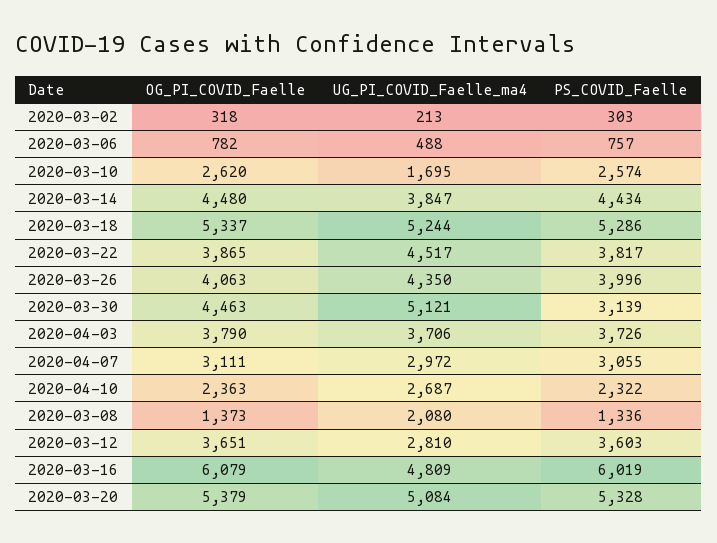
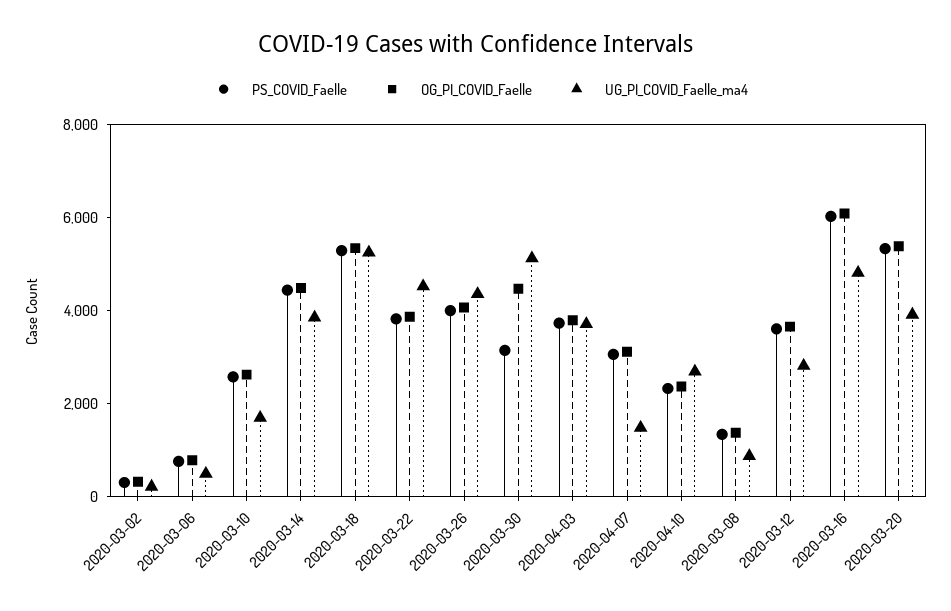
UG_PI_COVID_Faelle_ma4, 2020-04-07: 2972 -> 1500
UG_PI_COVID_Faelle_ma4, 2020-03-08: 2080 -> 1000
UG_PI_COVID_Faelle_ma4, 2020-03-20: 5084 -> 4000

